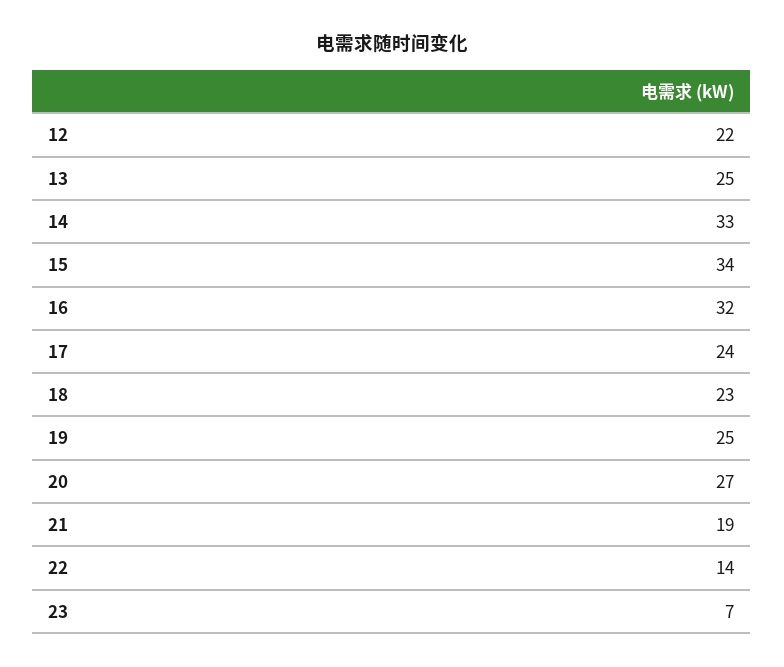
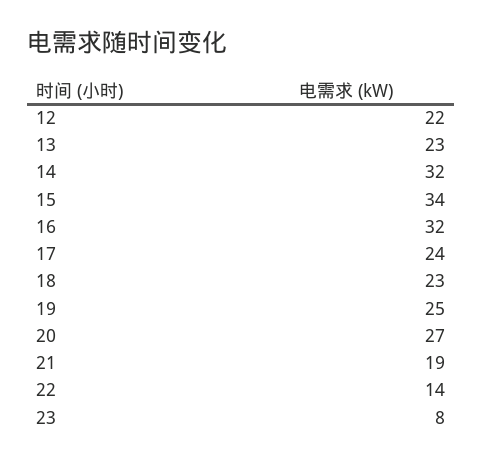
13: 25 -> 23
14: 33 -> 32
23: 7 -> 8

